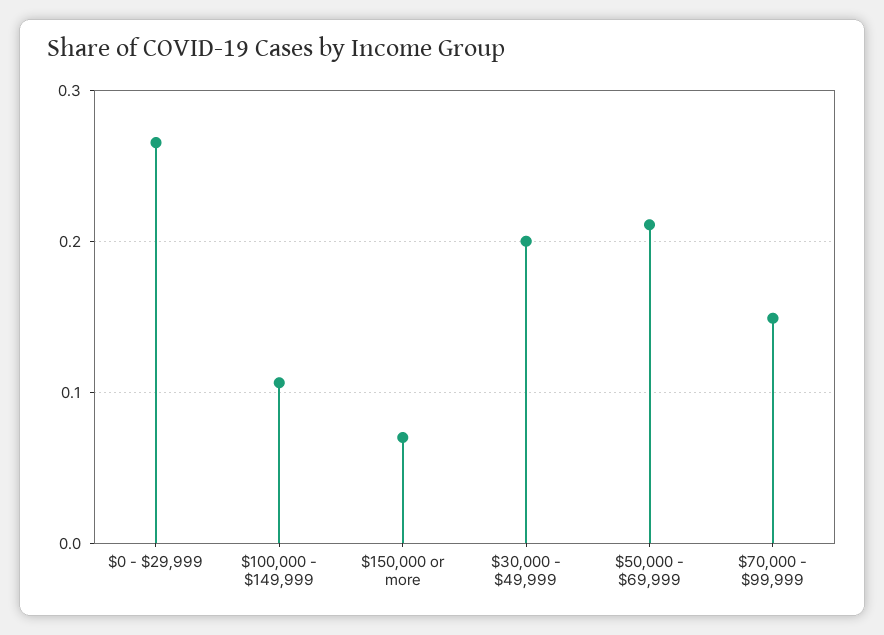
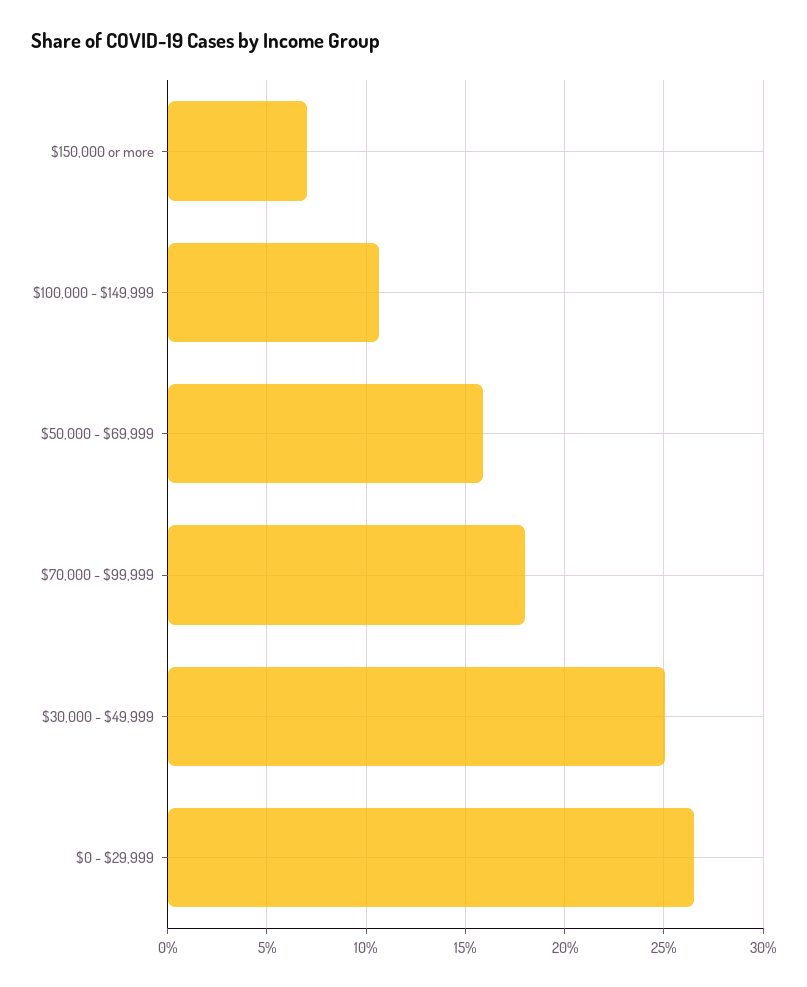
$30,000 - $49,999: 0.2 -> 0.25
$50,000 - $69,999: 0.21 -> 0.16
$70,000 - $99,999: 0.15 -> 0.18

